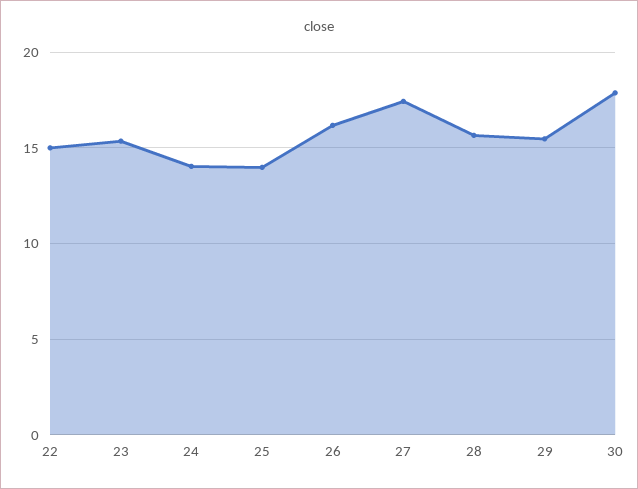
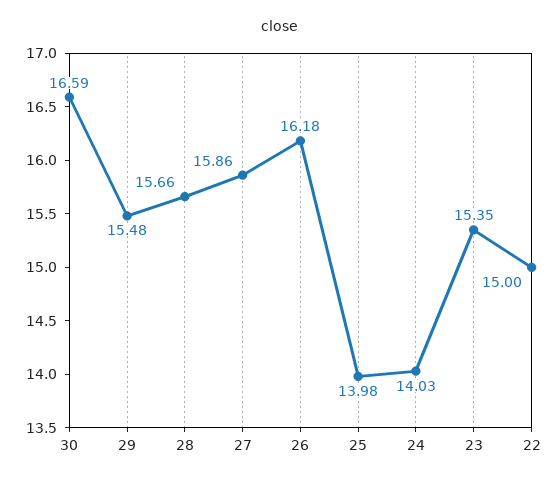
27: 17.5 -> 15.86
30: 18 -> 16.59

